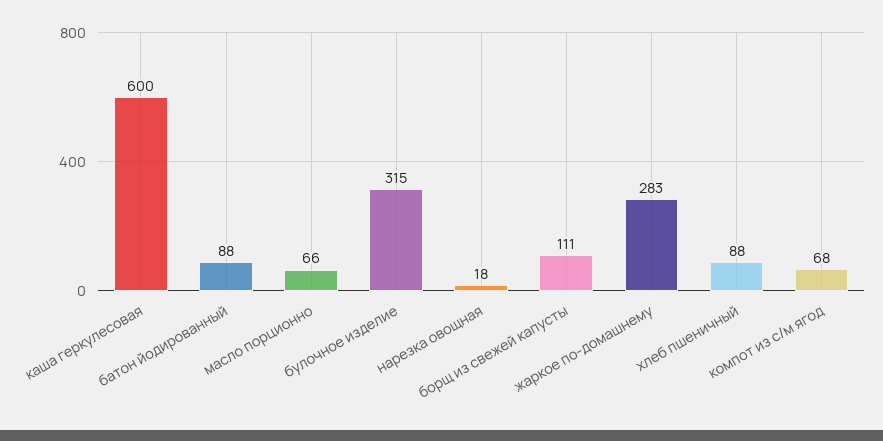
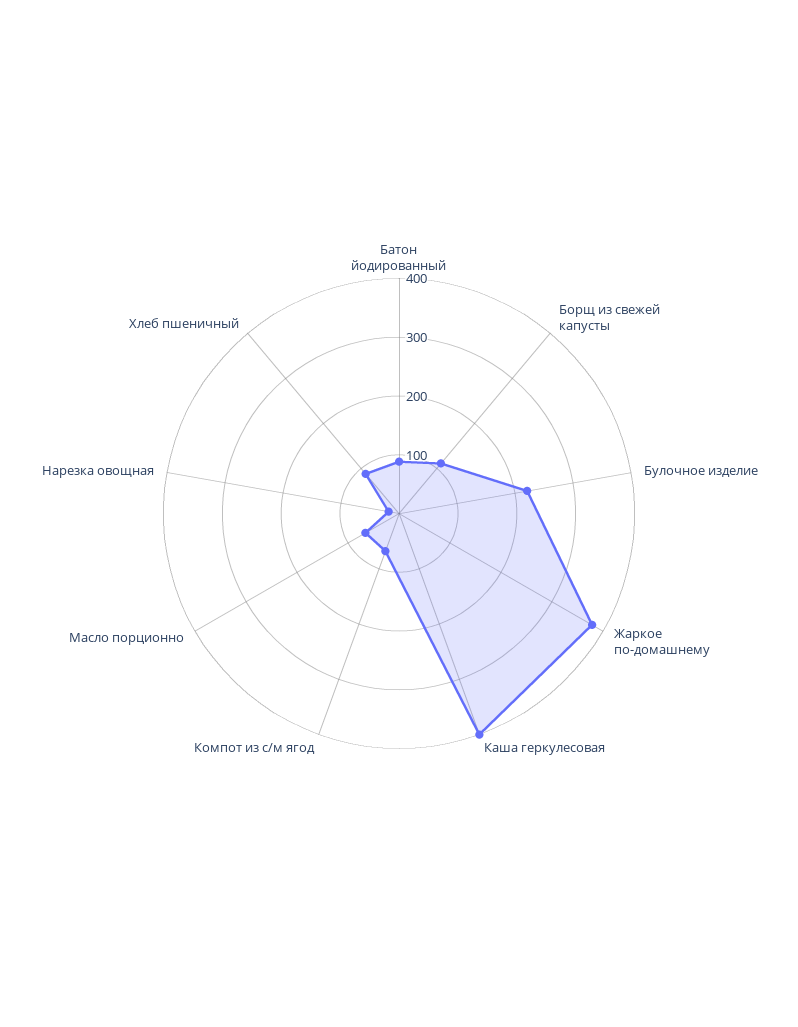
каша геркулесовая: 600 -> 400
булочное изделие: 315 -> 220
жаркое по-домашнему: 283 -> 380

